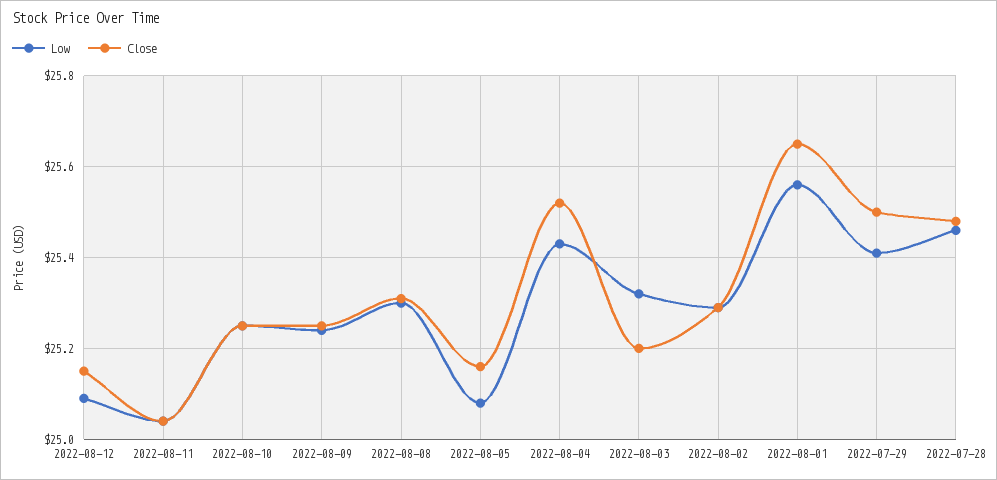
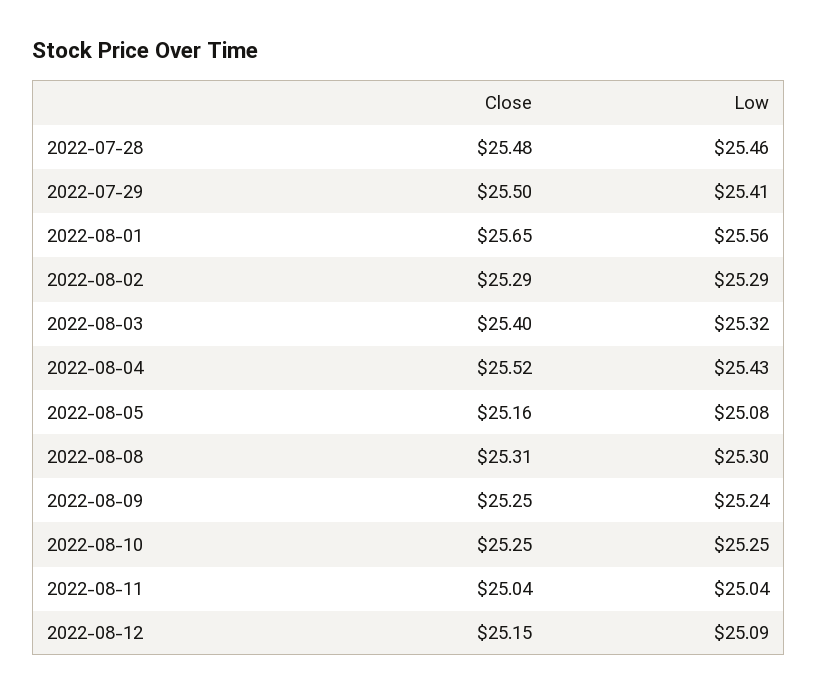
Close, 2022-08-03: 25.2 -> 25.4

